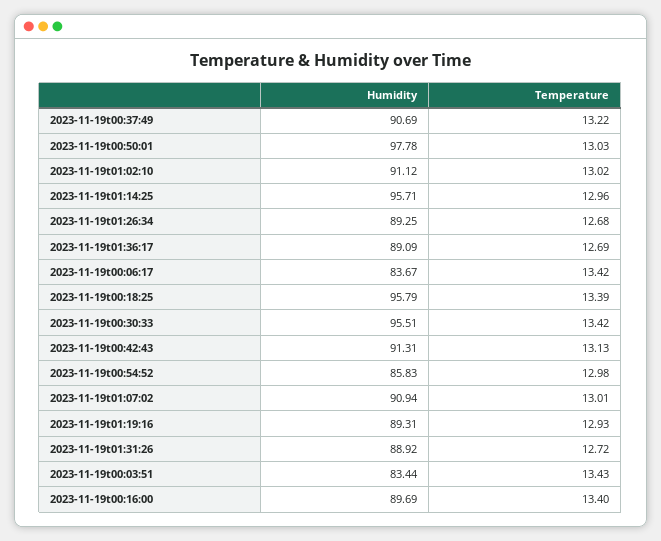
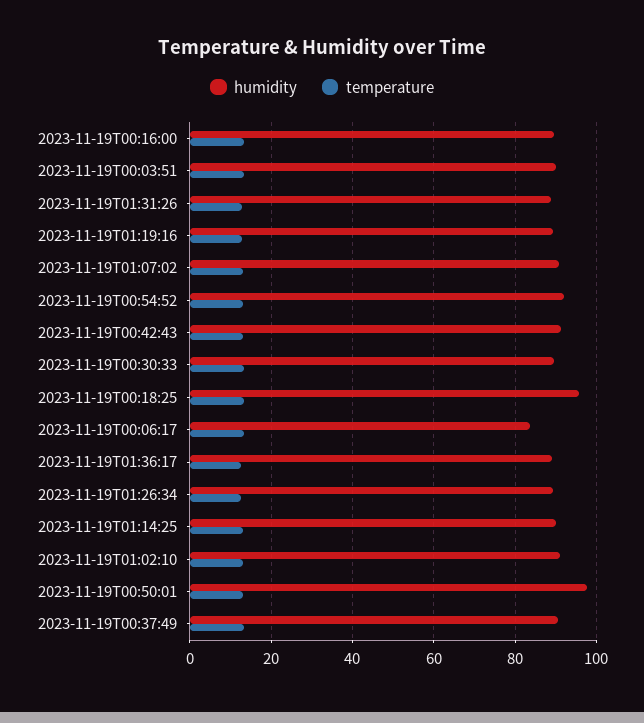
Humidity, 2023-11-19t01:14:25: 95.71 -> 90
Humidity, 2023-11-19t00:30:33: 95.51 -> 90
Humidity, 2023-11-19t00:54:52: 85.83 -> 92
Humidity, 2023-11-19t00:03:51: 83.44 -> 90

